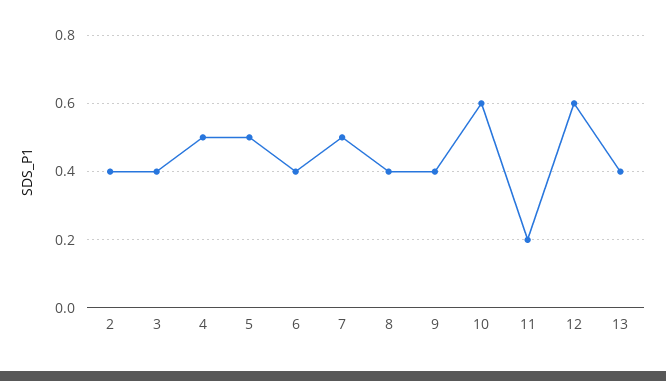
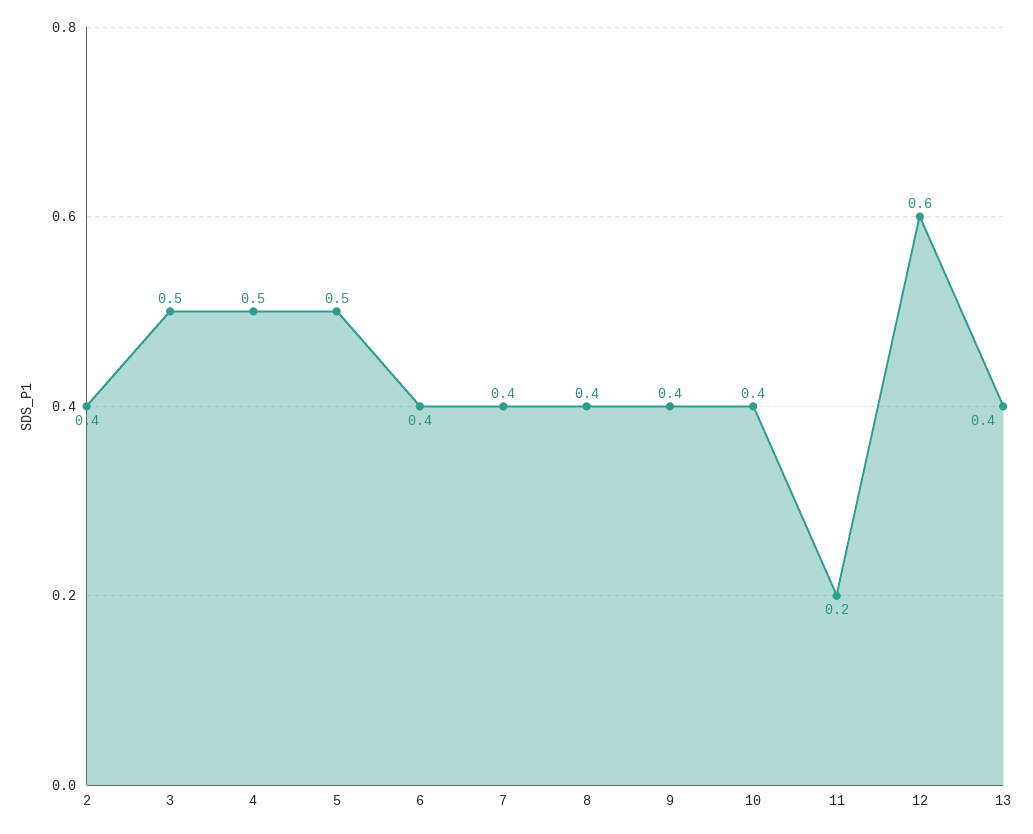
3: 0.4 -> 0.5
7: 0.5 -> 0.4
10: 0.6 -> 0.4

